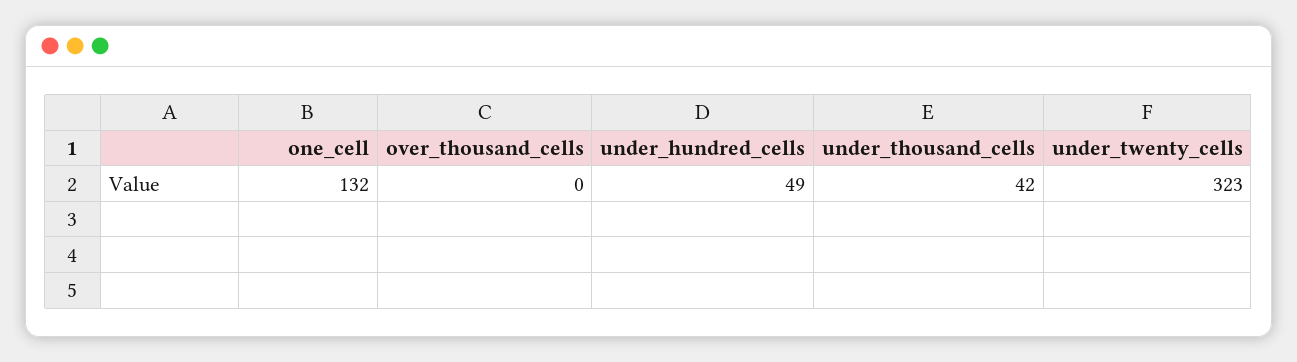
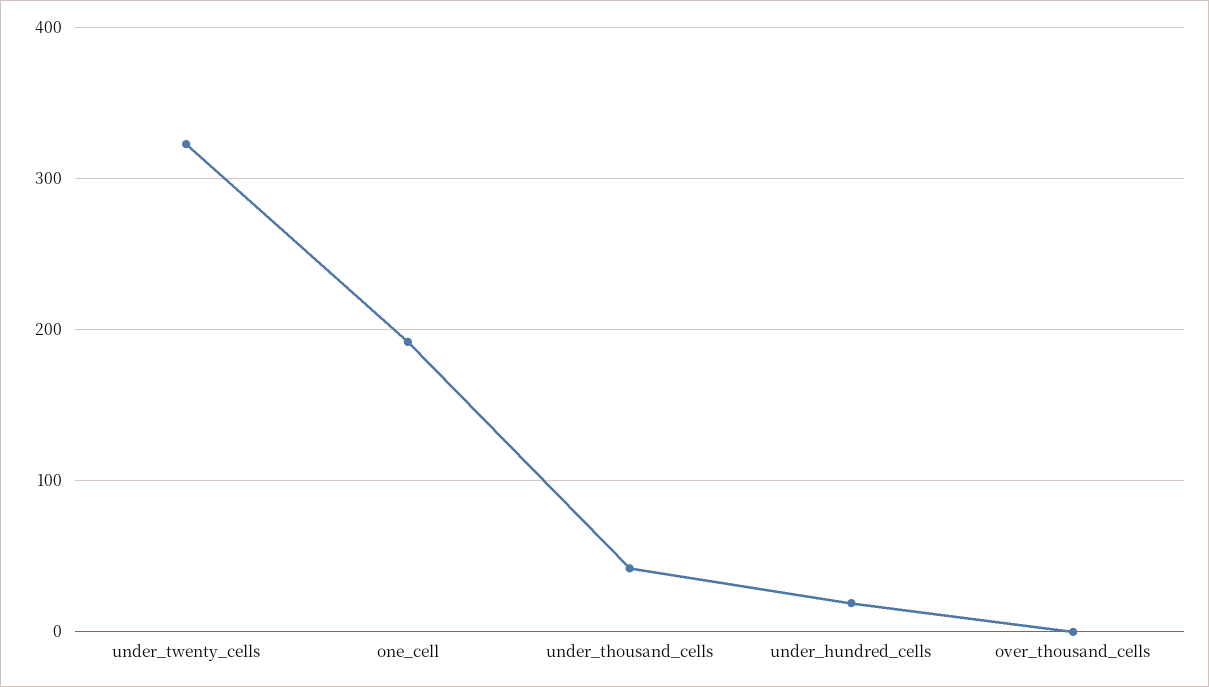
one_cell: 132 -> 190
under_hundred_cells: 49 -> 20

